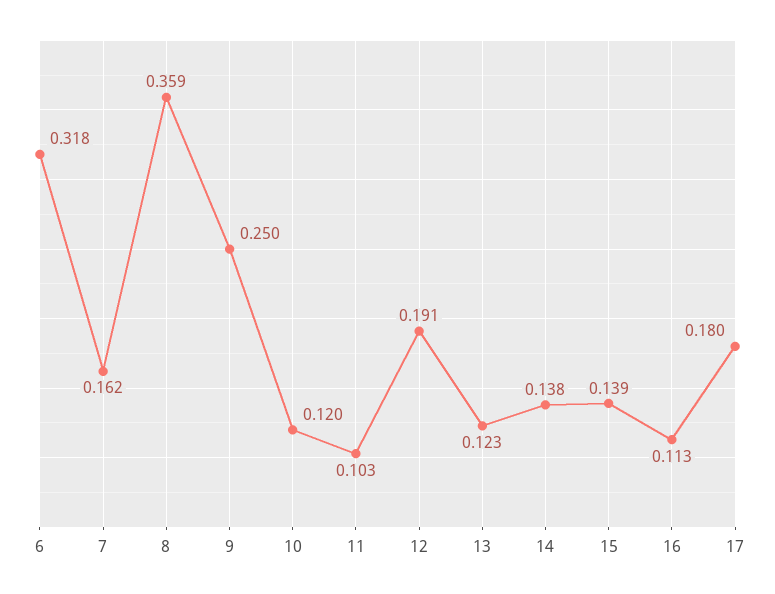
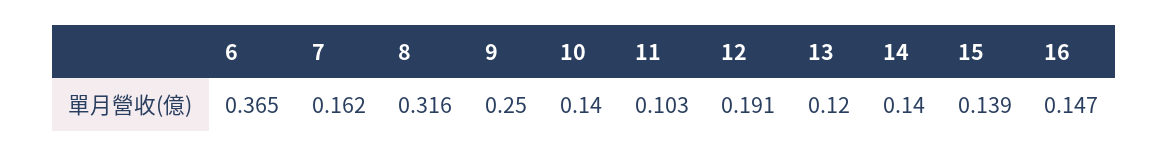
6: 0.318 -> 0.365
8: 0.359 -> 0.316
10: 0.12 -> 0.14
13: 0.123 -> 0.12
14: 0.138 -> 0.14
16: 0.113 -> 0.147
17: 0.18 -> none

